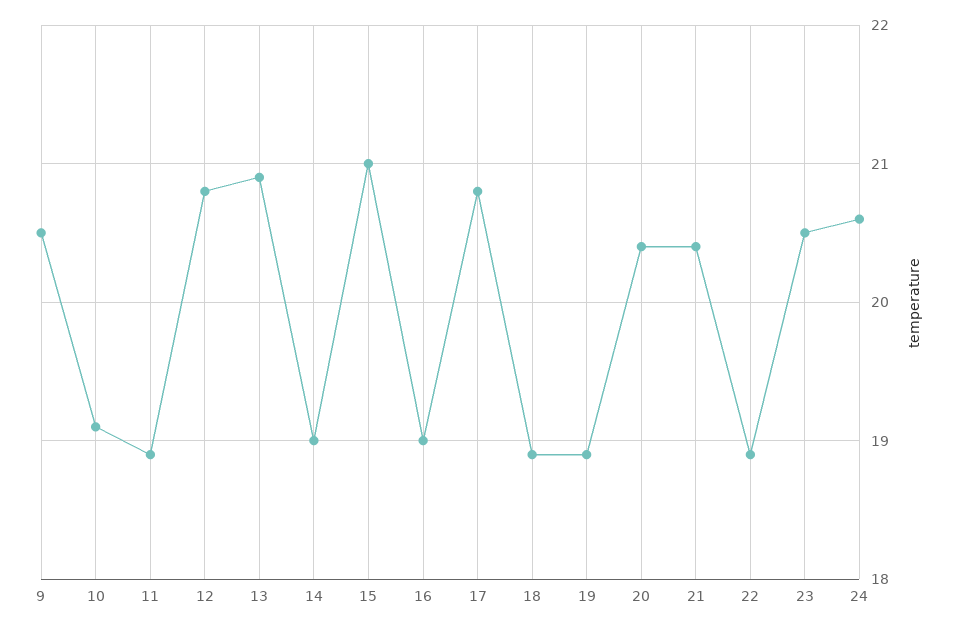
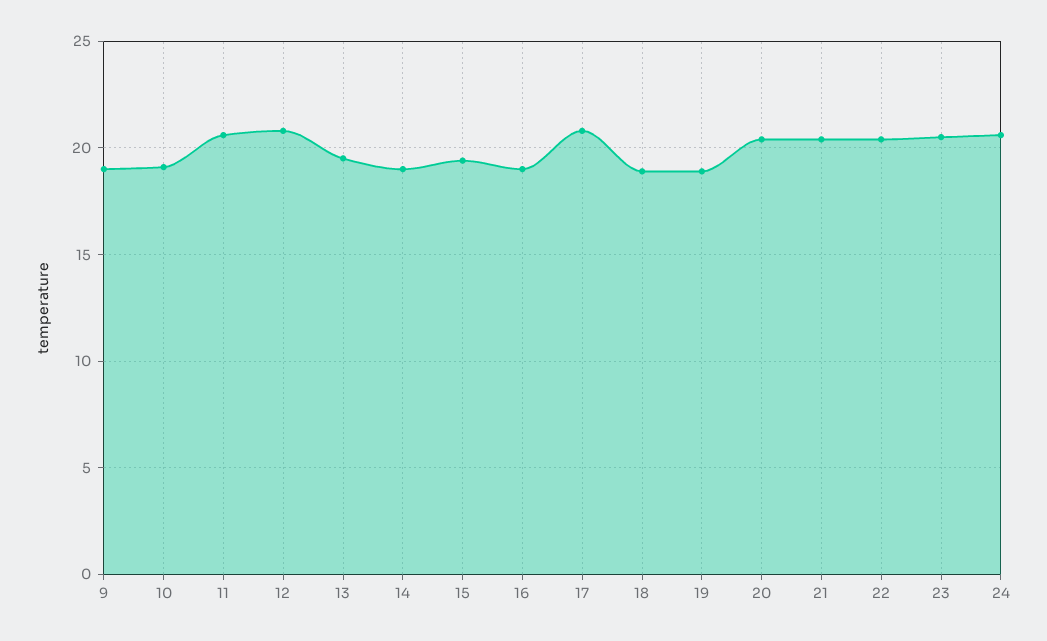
9: 20.5 -> 19
11: 18.9 -> 20.5
13: 20.9 -> 19.5
15: 21 -> 19.5
22: 18.9 -> 20.5

